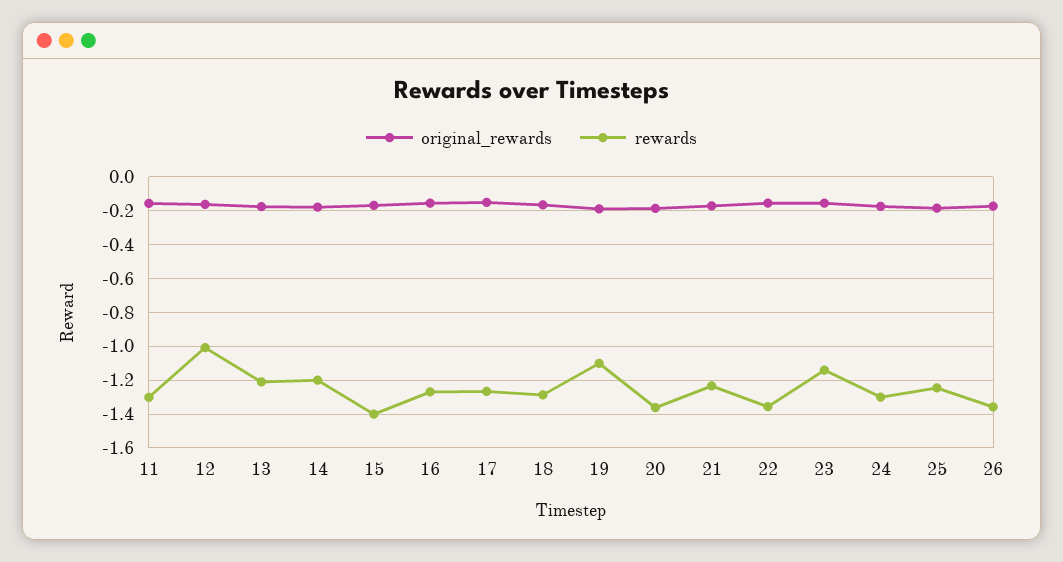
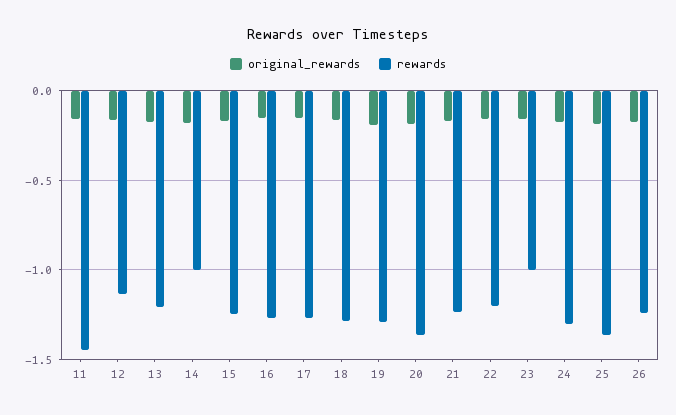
rewards, 11: -1.3 -> -1.45
rewards, 12: -1 -> -1.15
rewards, 14: -1.2 -> -1
rewards, 15: -1.4 -> -1.25
rewards, 19: -1.1 -> -1.3
rewards, 22: -1.35 -> -1.2
rewards, 23: -1.15 -> -1
rewards, 25: -1.25 -> -1.35
rewards, 26: -1.35 -> -1.25

